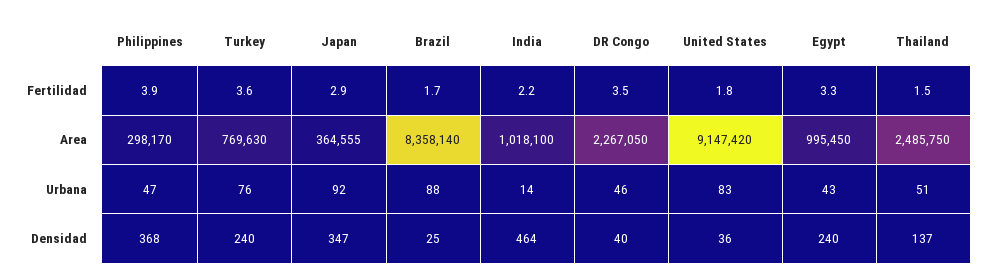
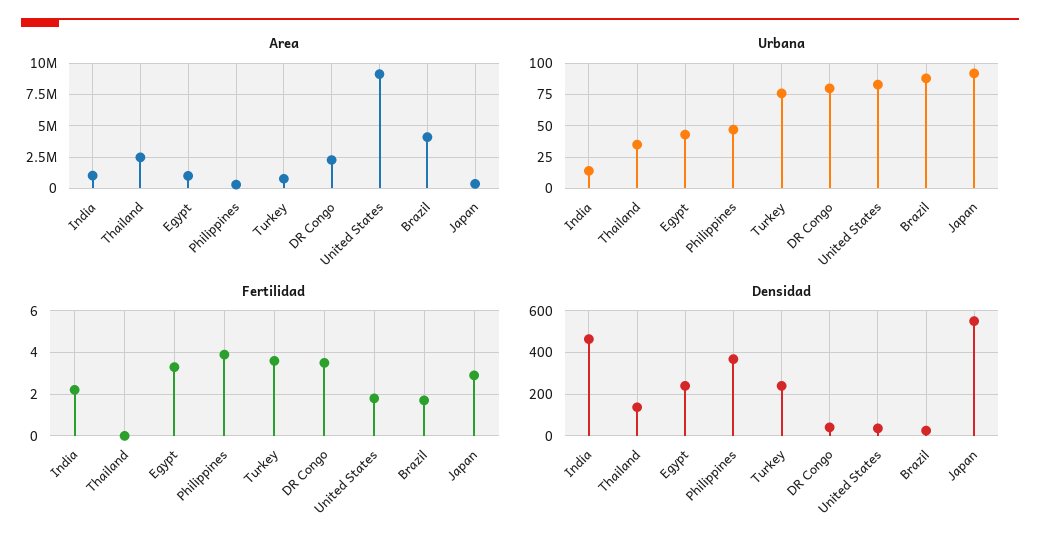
Fertilidad, Thailand: 1.5 -> 0
Area, Brazil: 8358140 -> 4000000
Urbana, DR Congo: 46 -> 80
Urbana, Thailand: 51 -> 35
Densidad, Japan: 347 -> 550

